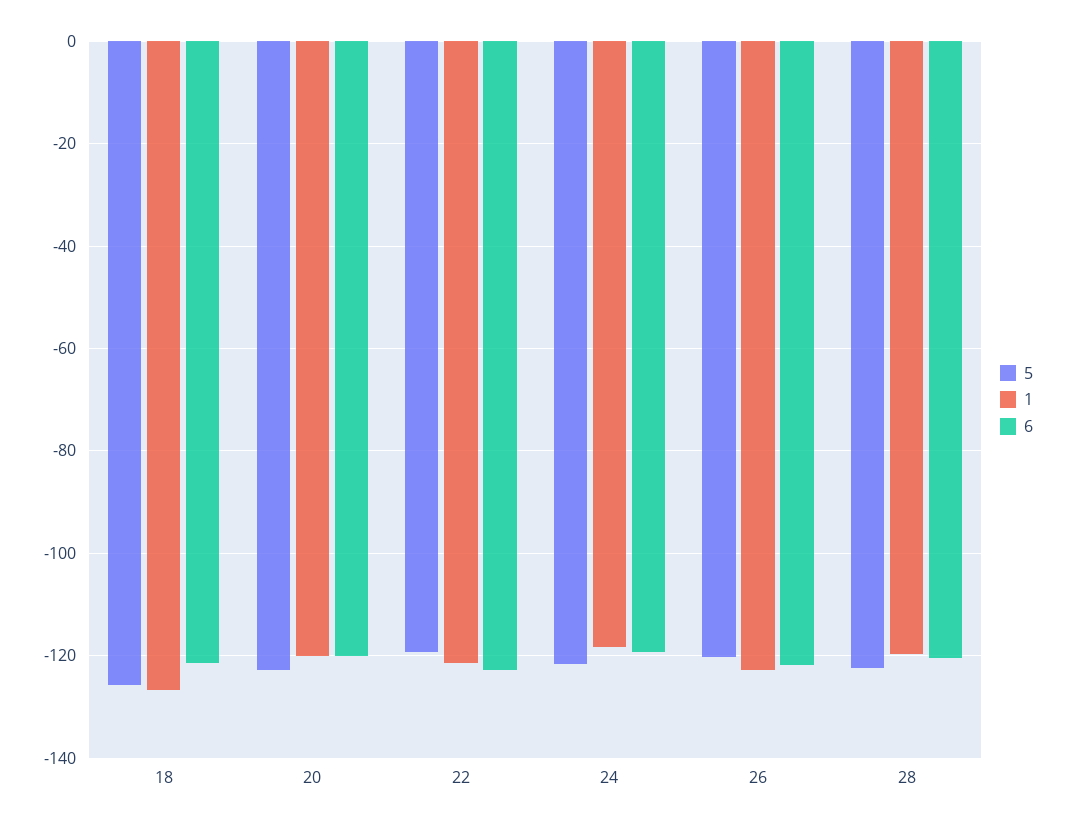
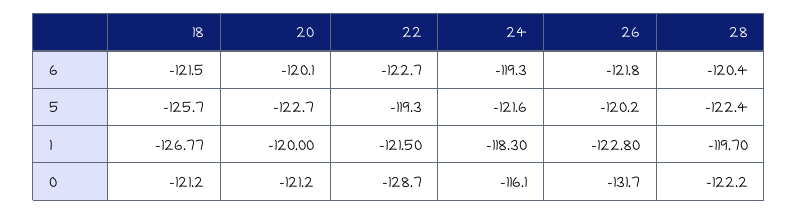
0, 18: none -> -121.2
0, 20: none -> -121.2
0, 22: none -> -128.7
0, 24: none -> -116.1
0, 26: none -> -131.7
0, 28: none -> -122.2

